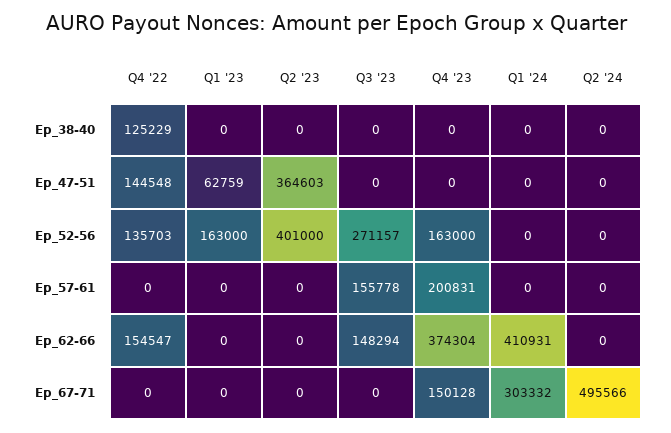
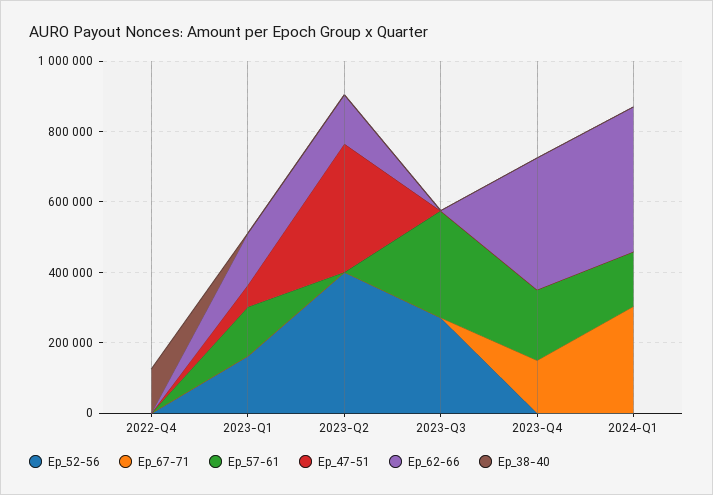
Ep_38-40, Q2 '24: 0 -> none
Ep_47-51, Q4 '22: 144548 -> 0
Ep_47-51, Q2 '24: 0 -> none
Ep_52-56, Q4 '22: 135703 -> 0
Ep_52-56, Q4 '23: 163000 -> 0
Ep_52-56, Q2 '24: 0 -> none
Ep_57-61, Q1 '23: 0 -> 150000
Ep_57-61, Q3 '23: 155778 -> 300000
Ep_57-61, Q1 '24: 0 -> 150000
Ep_57-61, Q2 '24: 0 -> none
Ep_62-66, Q4 '22: 154547 -> 0
Ep_62-66, Q1 '23: 0 -> 150000
Ep_62-66, Q2 '23: 0 -> 150000
Ep_62-66, Q3 '23: 148294 -> 0
Ep_62-66, Q2 '24: 0 -> none
Ep_67-71, Q2 '24: 495566 -> none

